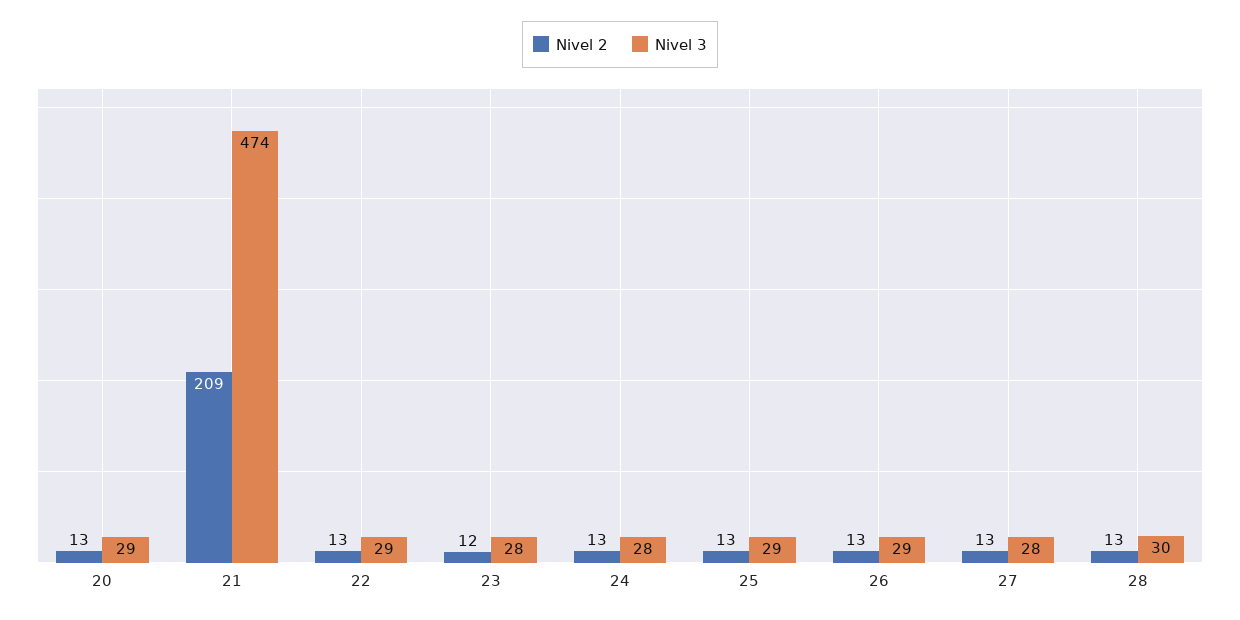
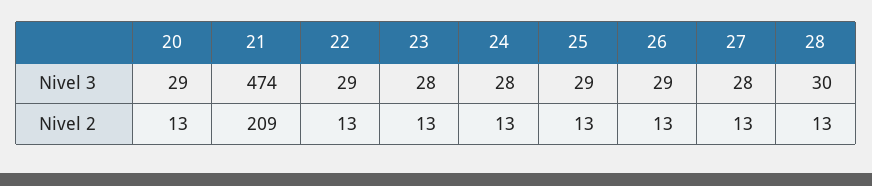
Nivel 2, 23: 12 -> 13

